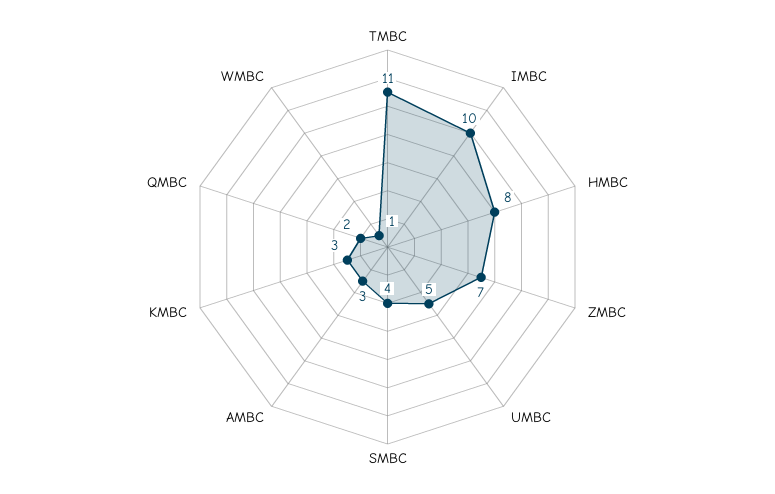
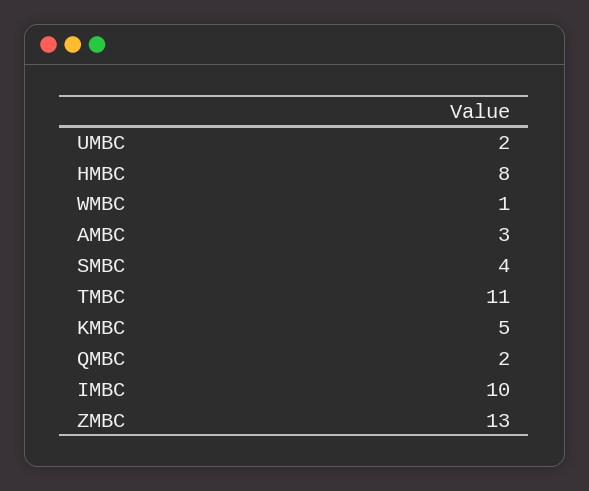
ZMBC: 7 -> 13
UMBC: 5 -> 2
KMBC: 3 -> 5

